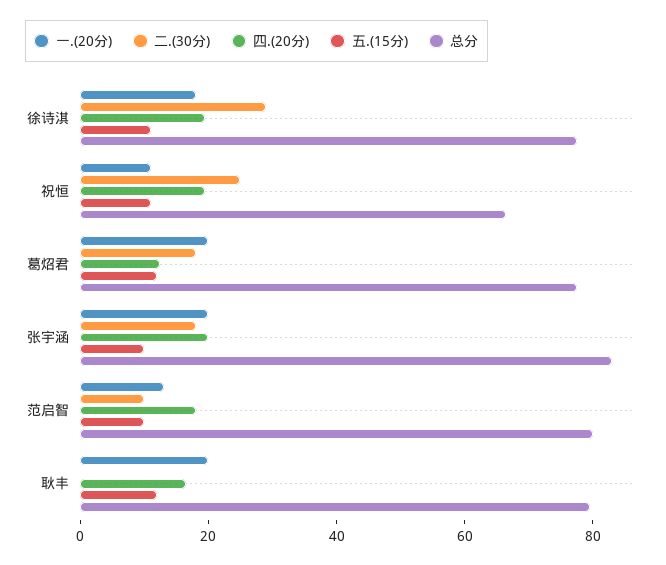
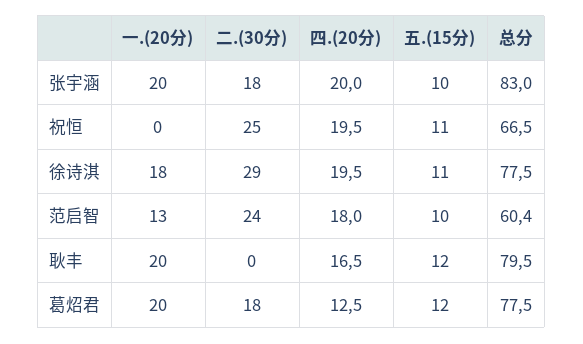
一.(20分), 祝恒: 10 -> 0
二.(30分), 范启智: 10 -> 24
总分, 范启智: 80 -> 60.4

